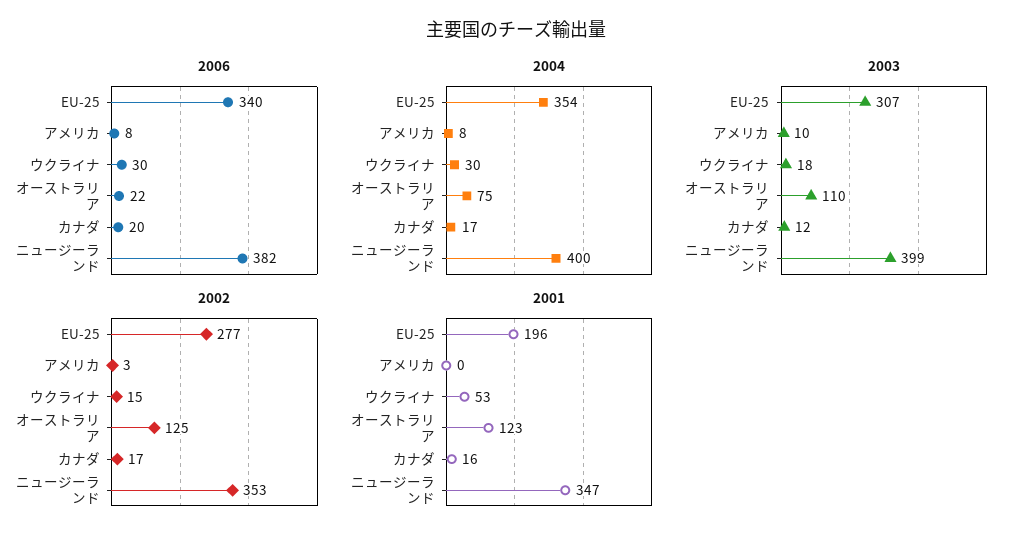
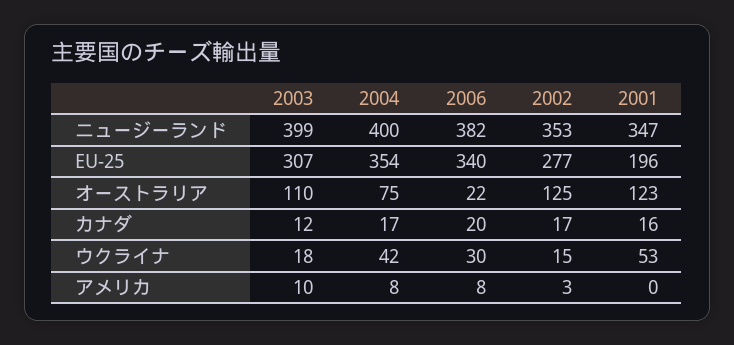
2004, ウクライナ: 30 -> 42

